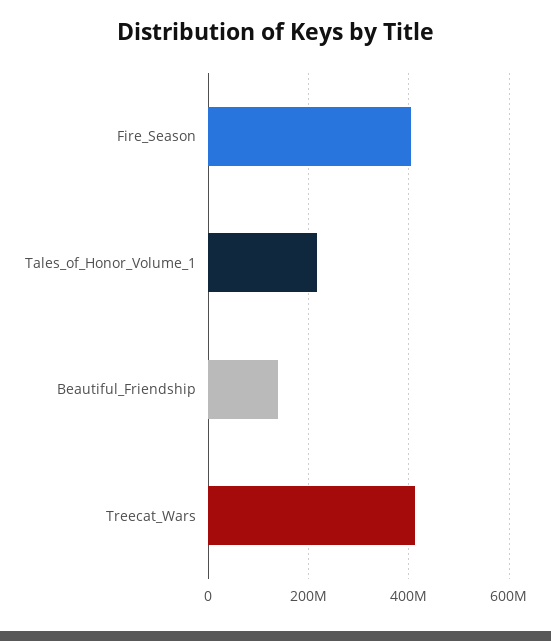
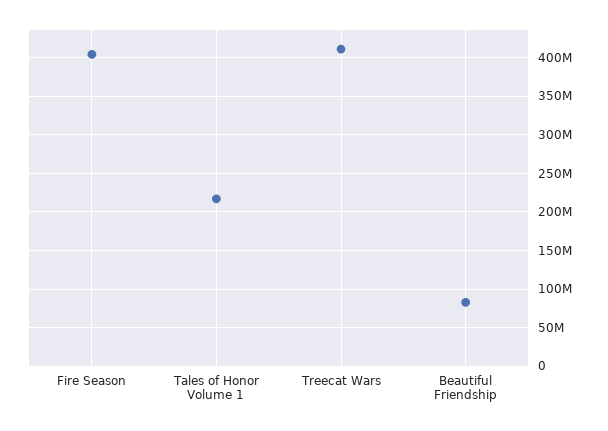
Beautiful_Friendship: 140000000 -> 80000000

